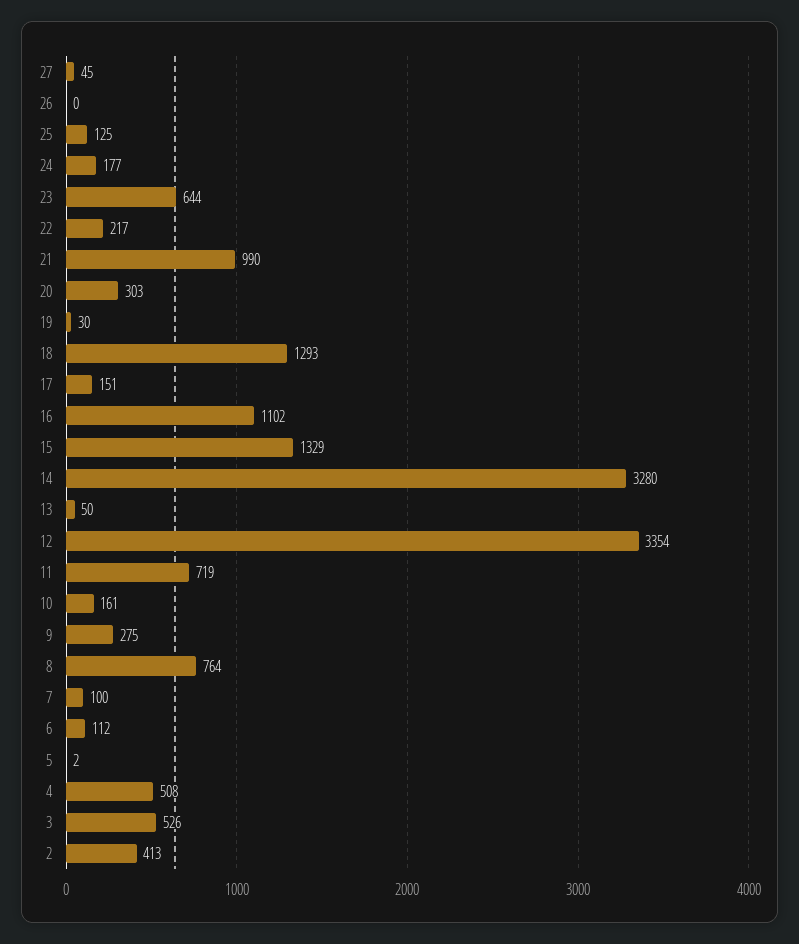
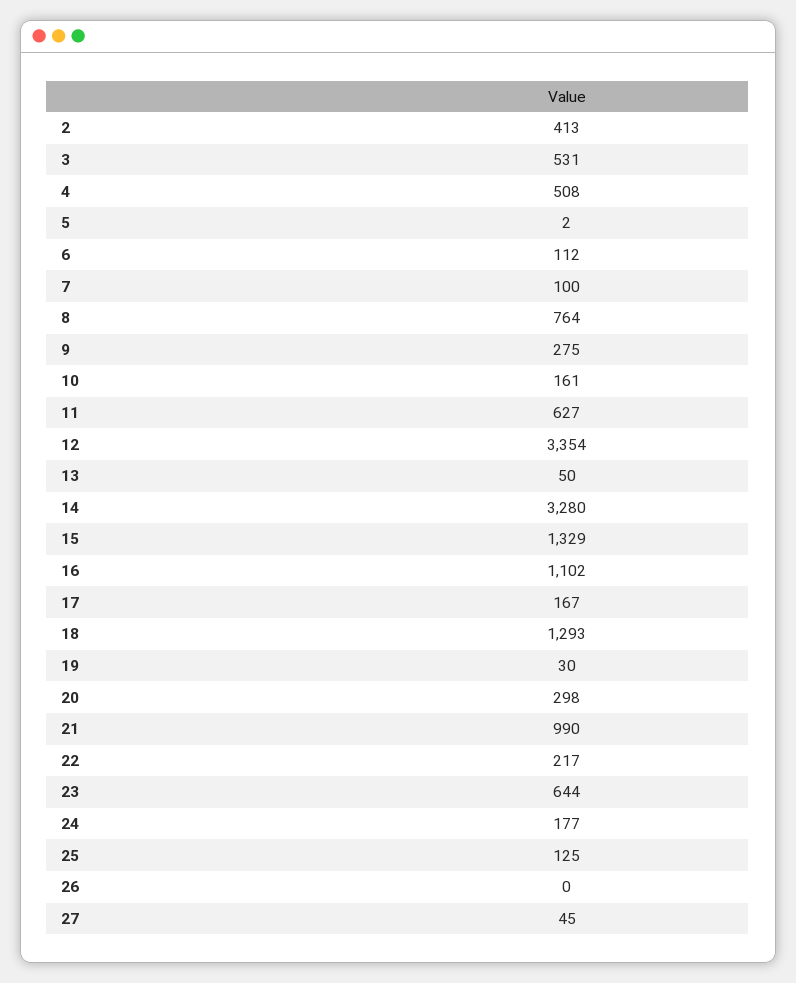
20: 303 -> 298
17: 151 -> 167
11: 719 -> 627
3: 526 -> 531

